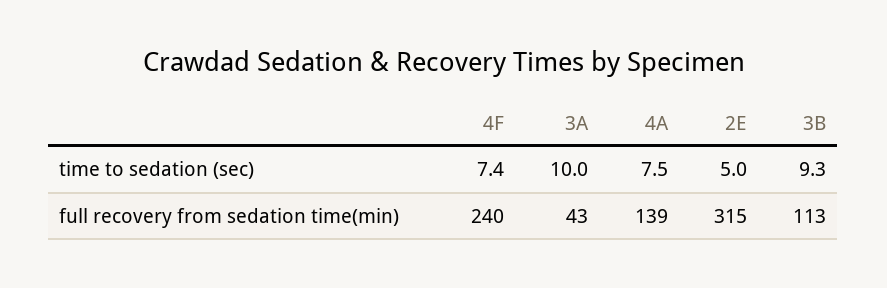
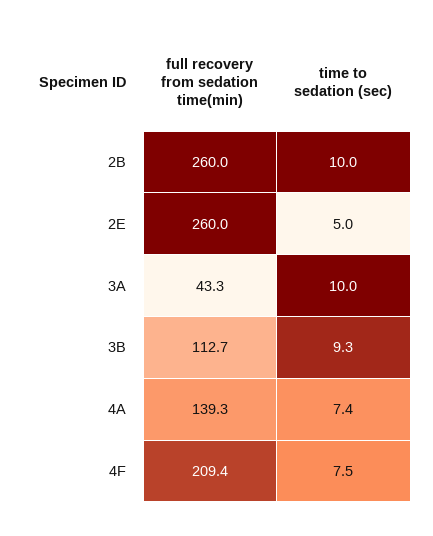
4F, time to sedation (sec): 7.4 -> 7.5
4A, time to sedation (sec): 7.5 -> 7.4
4F, full recovery from sedation time(min): 240 -> 209.4
2E, full recovery from sedation time(min): 315 -> 260
2B, full recovery from sedation time(min): none -> 260
2B, time to sedation (sec): none -> 10

